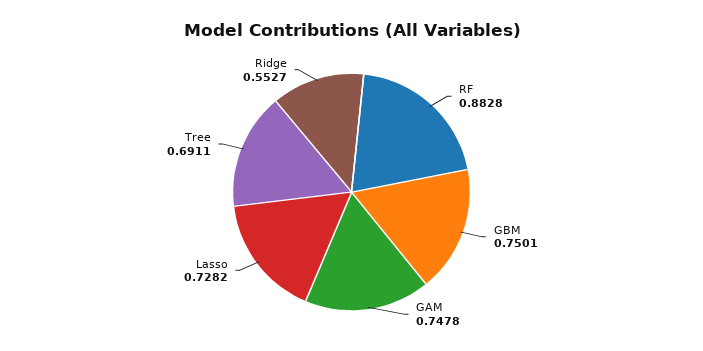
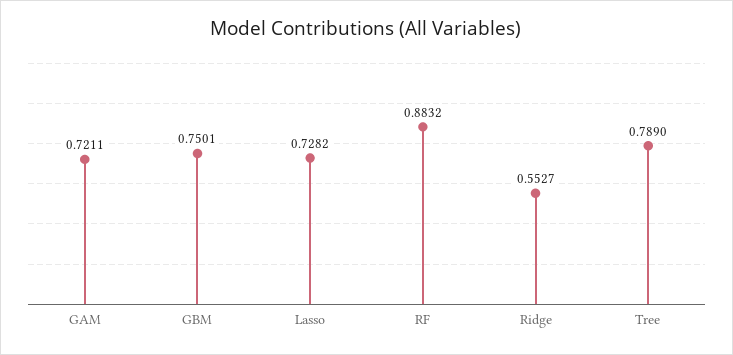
RF: 0.8828 -> 0.8832
GAM: 0.7478 -> 0.7211
Tree: 0.6911 -> 0.789

